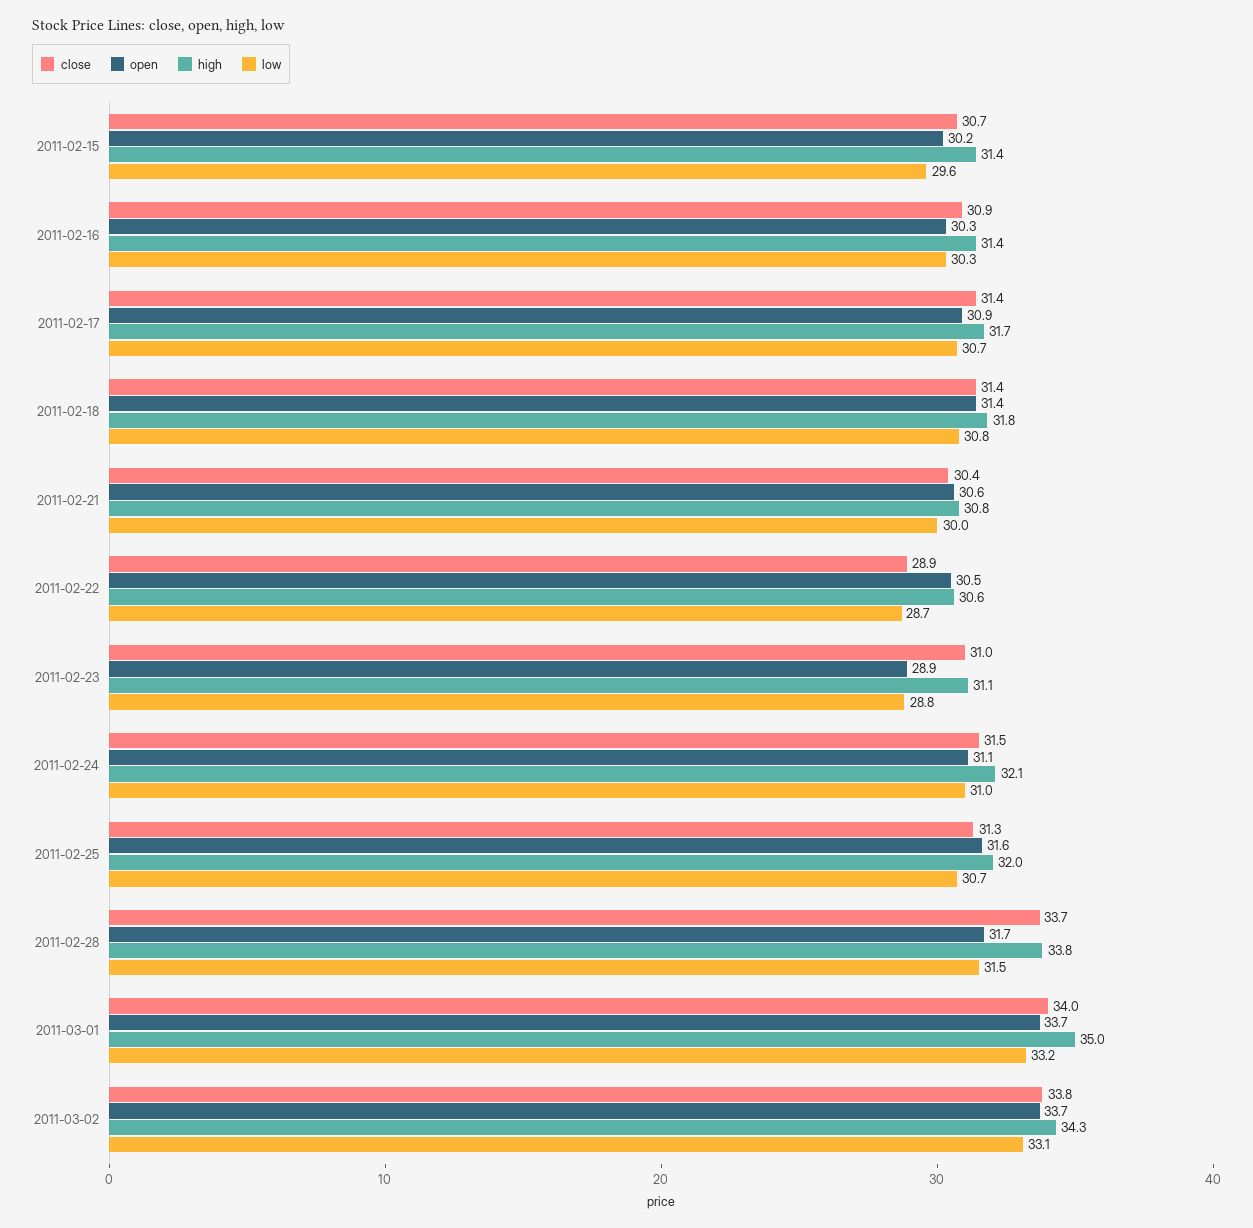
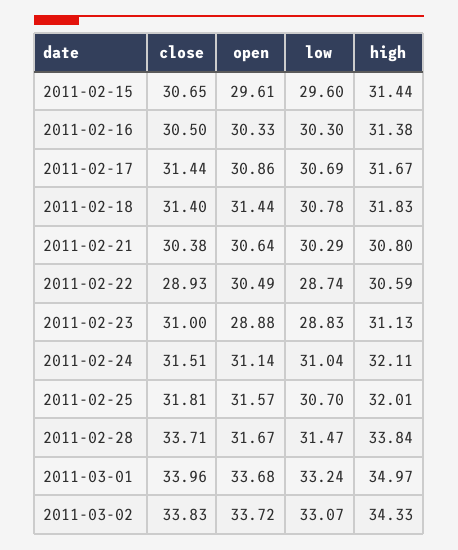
open, 2011-02-15: 30.2 -> 29.61
close, 2011-02-16: 30.9 -> 30.5
low, 2011-02-21: 30 -> 30.29
close, 2011-02-25: 31.3 -> 31.81

